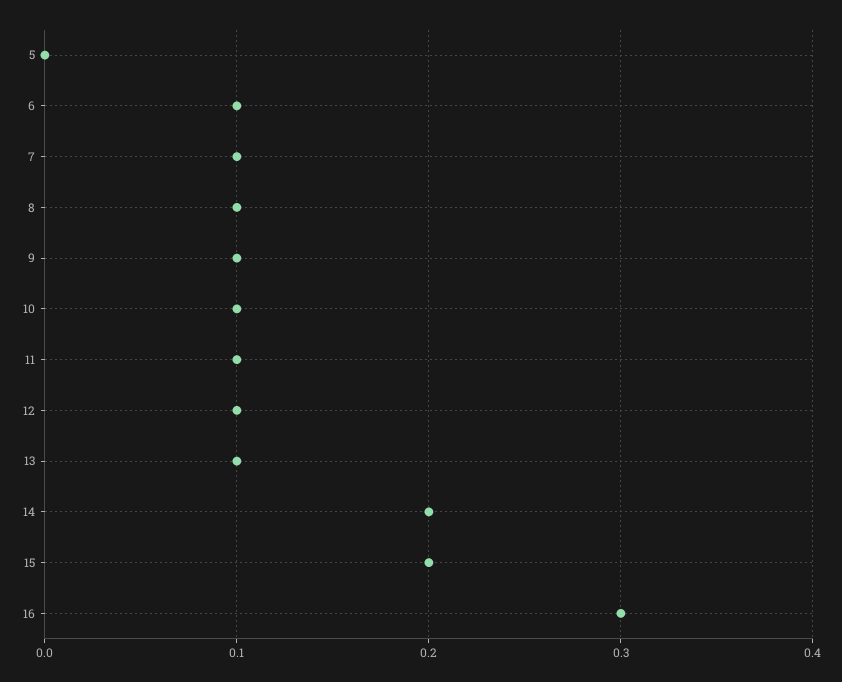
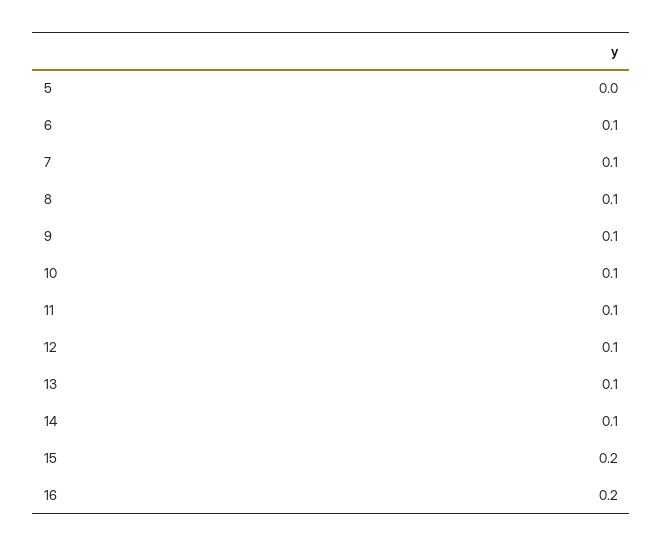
14: 0.2 -> 0.1
16: 0.3 -> 0.2

